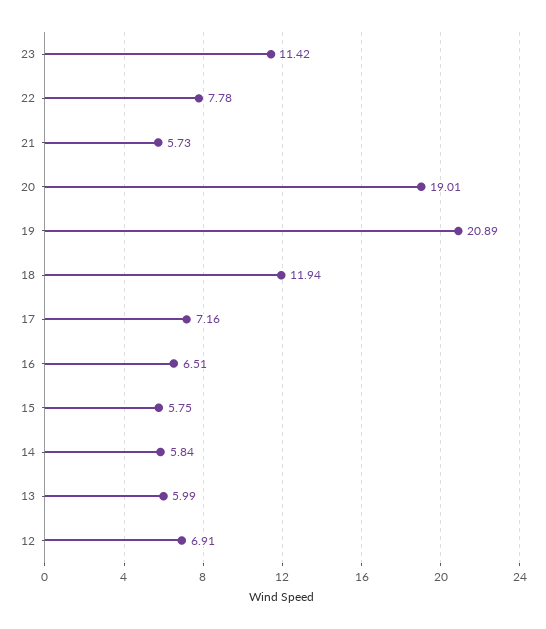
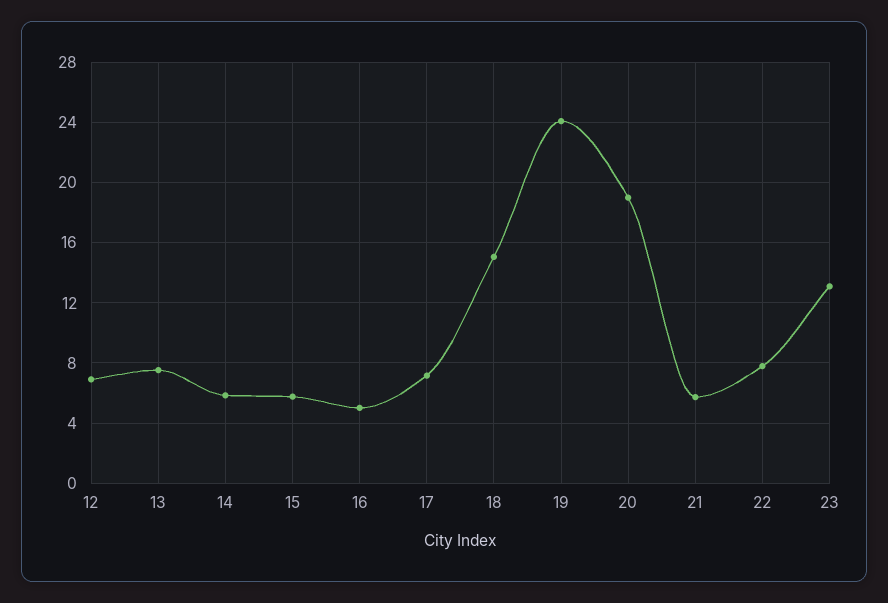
23: 11.42 -> 13
19: 20.89 -> 24
18: 11.94 -> 15
16: 6.51 -> 5
13: 5.99 -> 7.5

